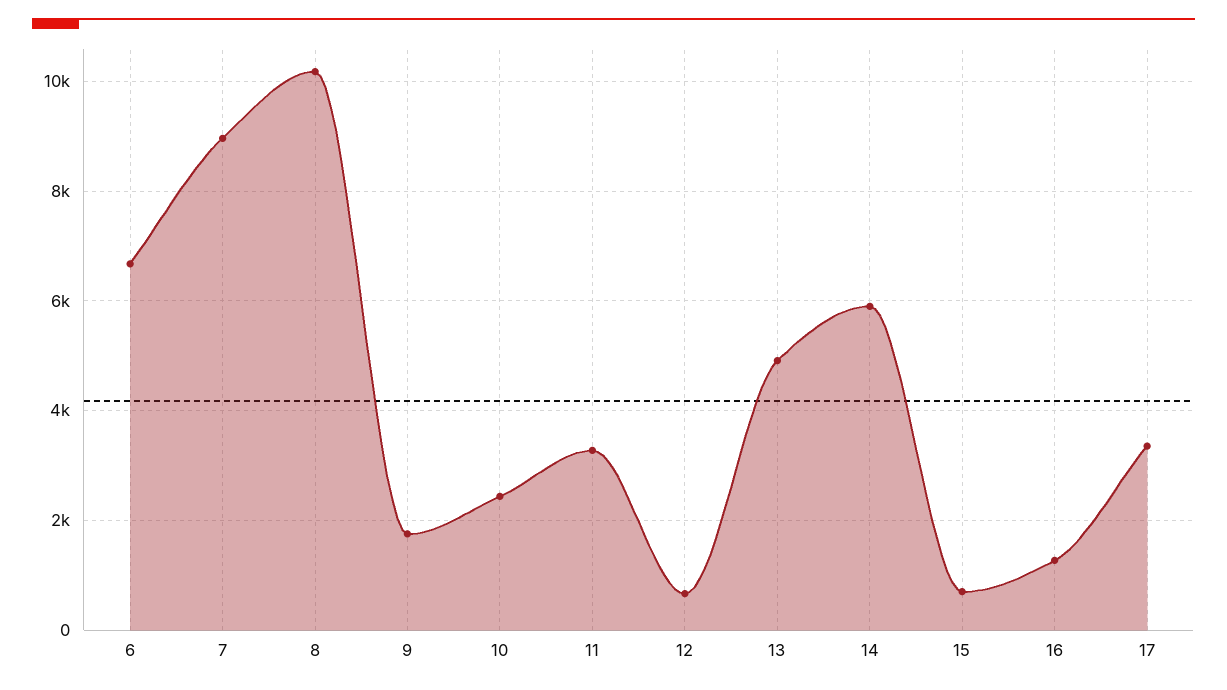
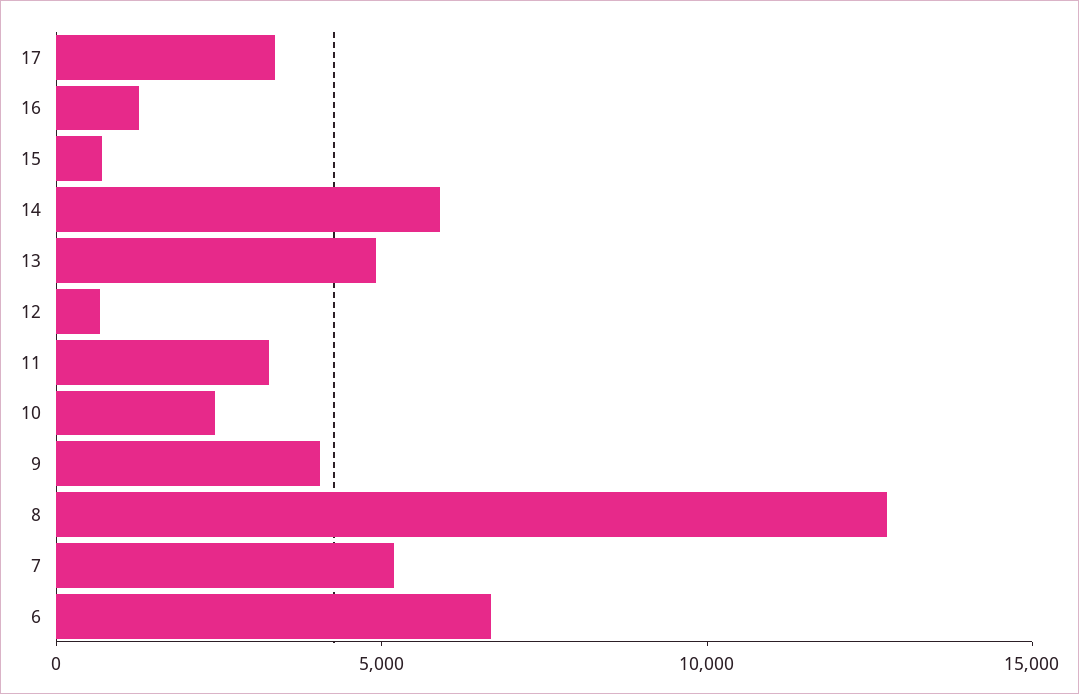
7: 9000 -> 5000
8: 10200 -> 13000
9: 1800 -> 4000

